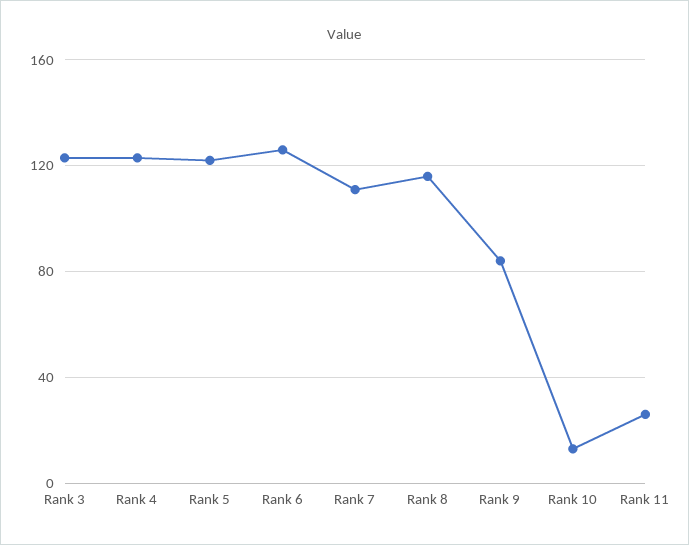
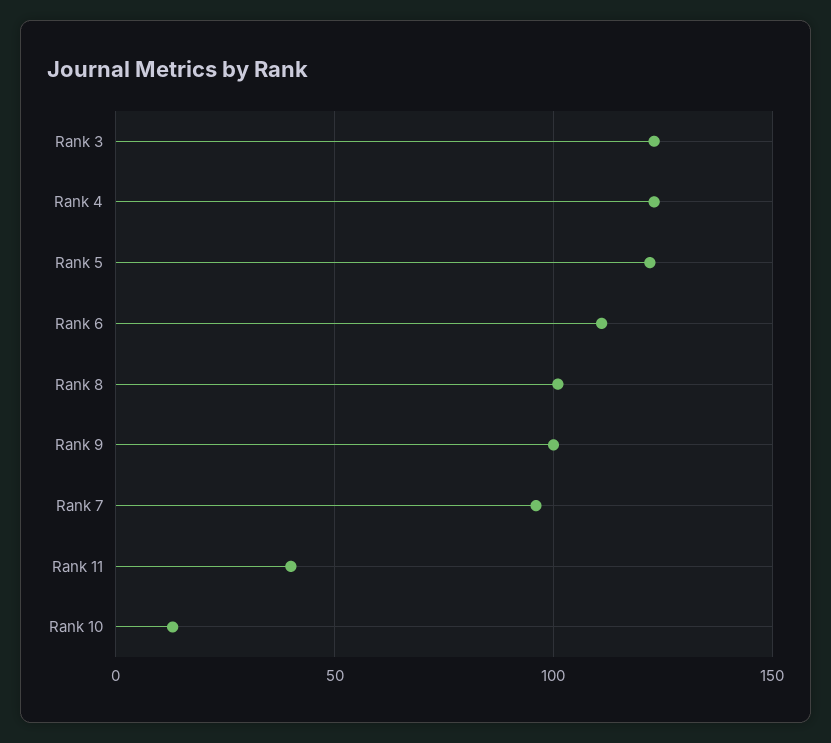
Rank 6: 125 -> 110
Rank 7: 110 -> 95
Rank 8: 115 -> 100
Rank 9: 85 -> 100
Rank 11: 25 -> 40

